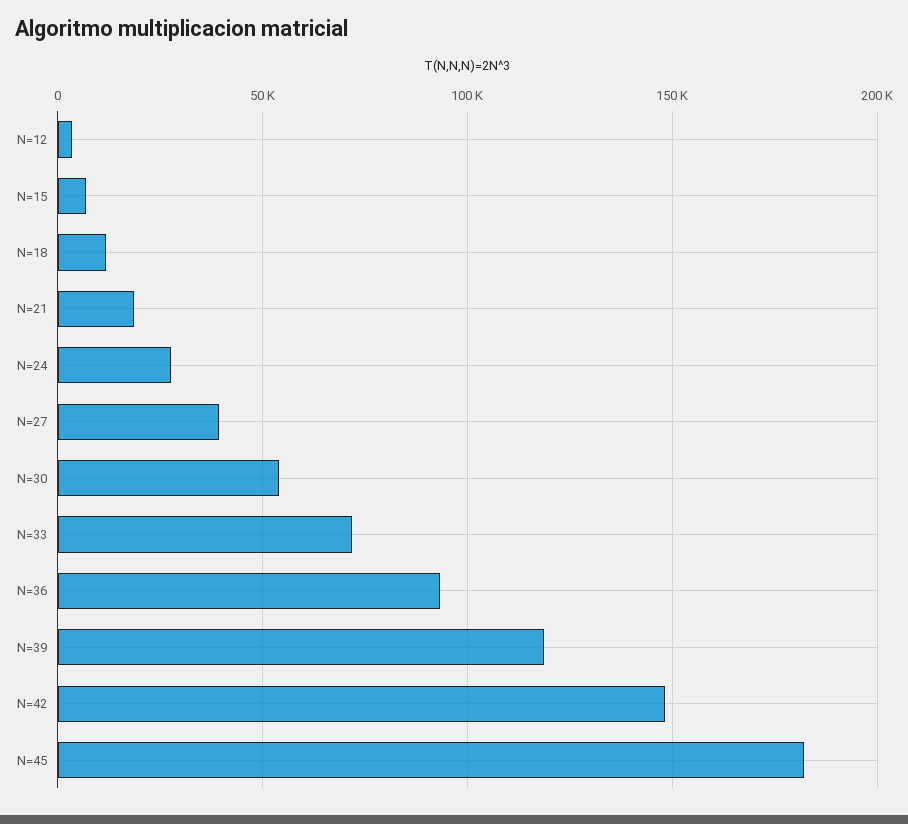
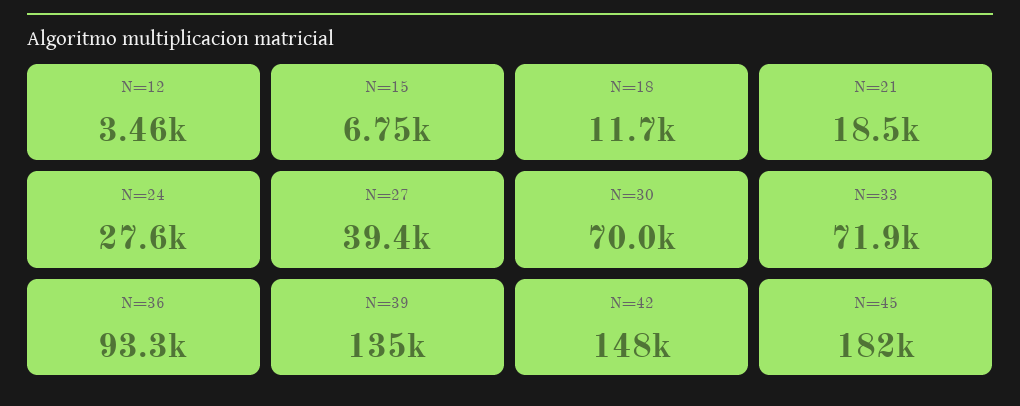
N=30: 55000 -> 70000
N=39: 120000 -> 135000

